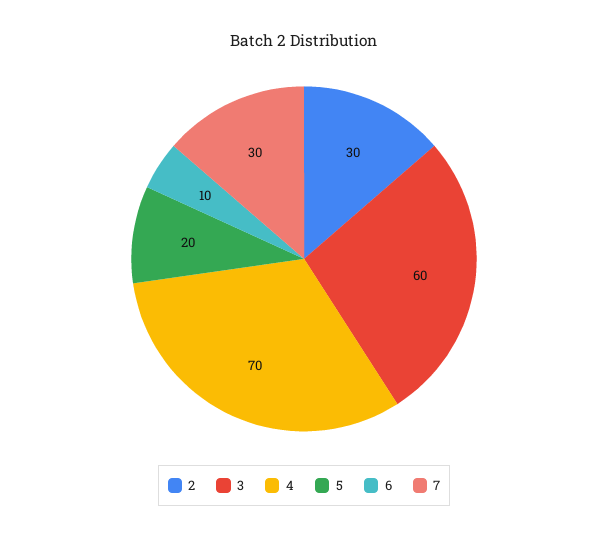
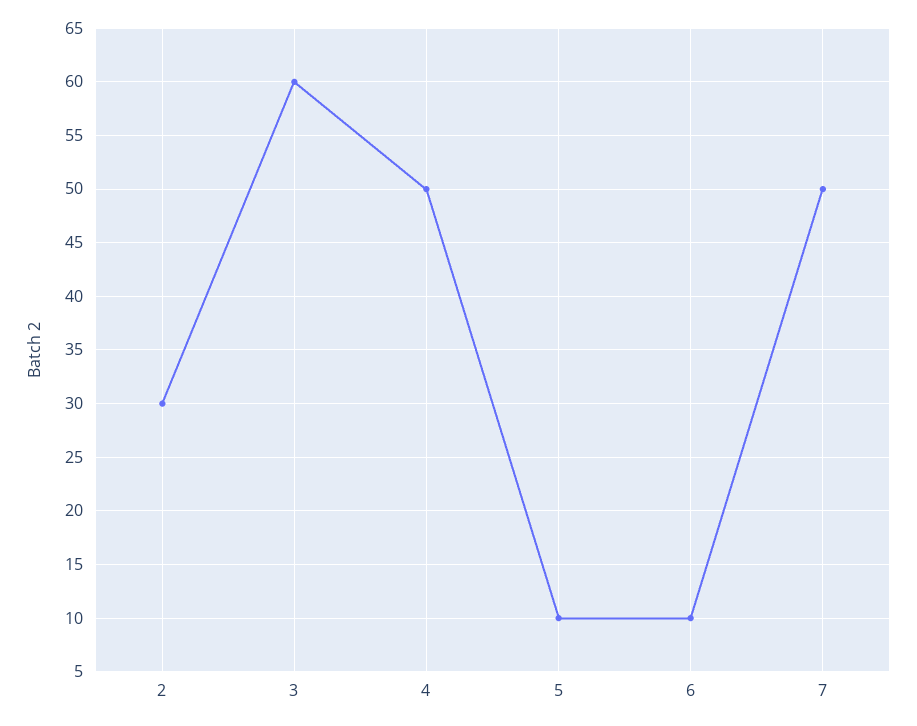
4: 70 -> 50
5: 20 -> 10
7: 30 -> 50

